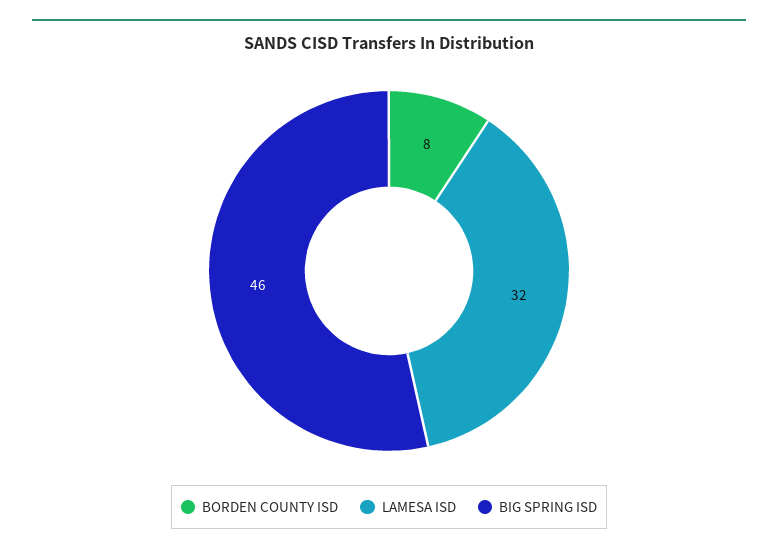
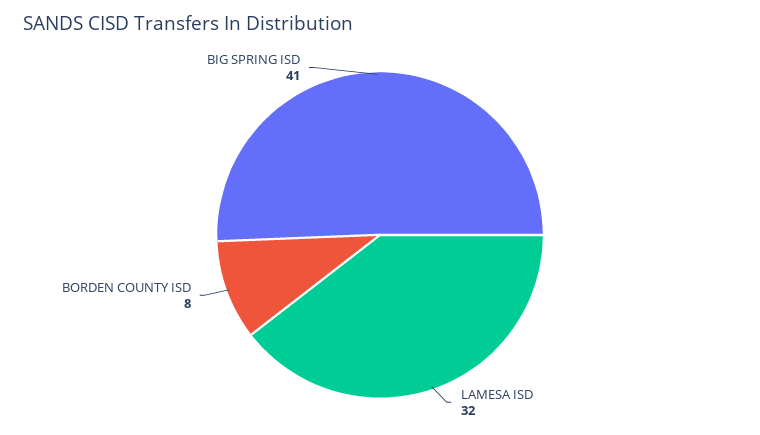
BIG SPRING ISD: 46 -> 41

